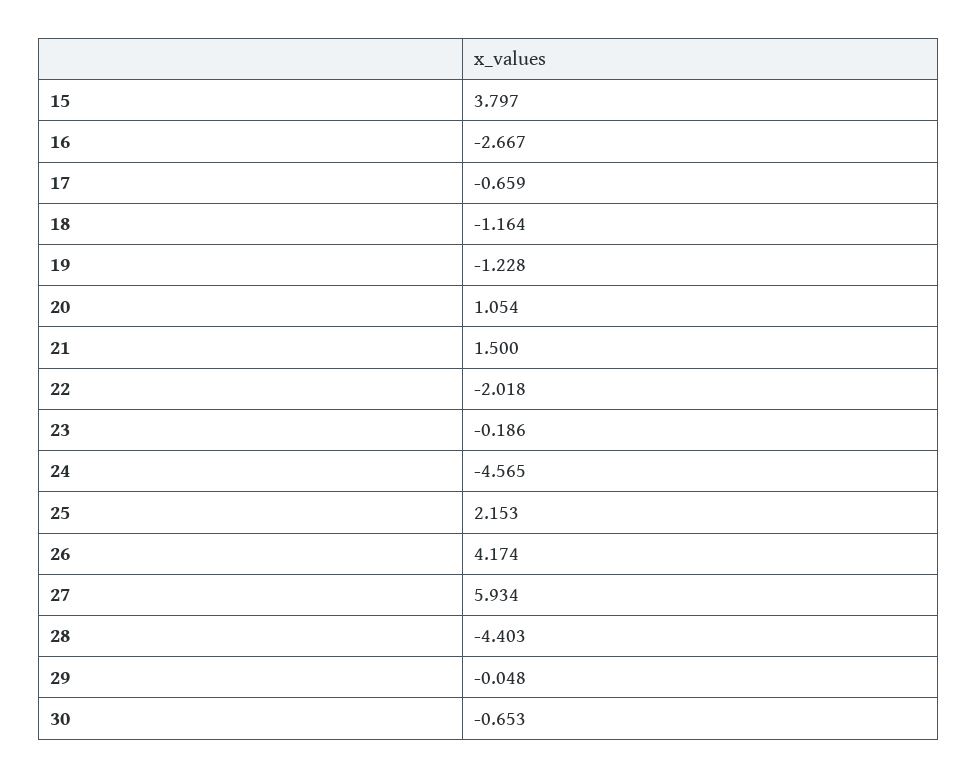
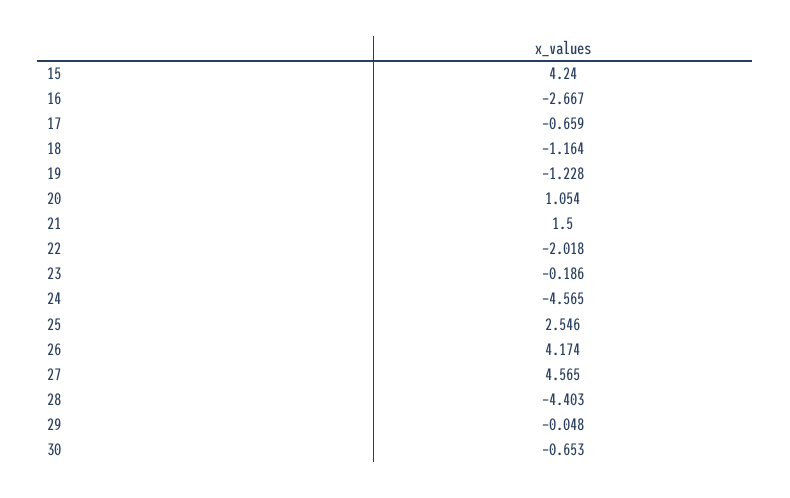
15: 3.797 -> 4.24
25: 2.153 -> 2.546
27: 5.934 -> 4.565

